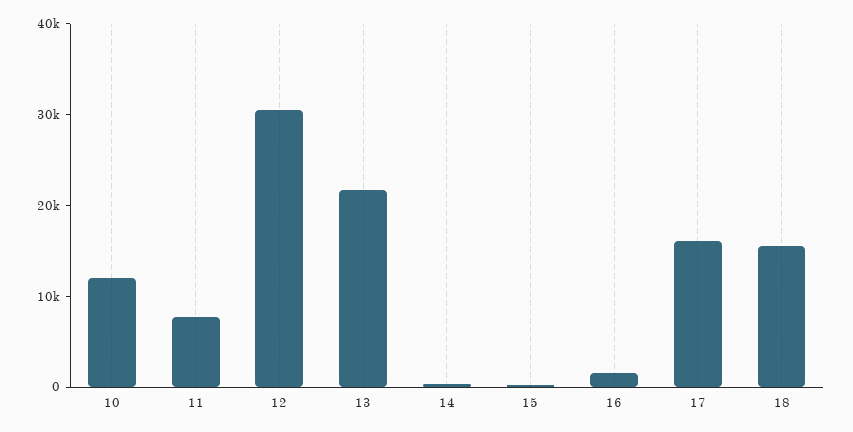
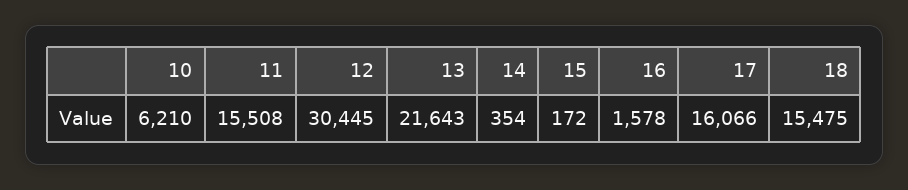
10: 12000 -> 6210
11: 8000 -> 15508

